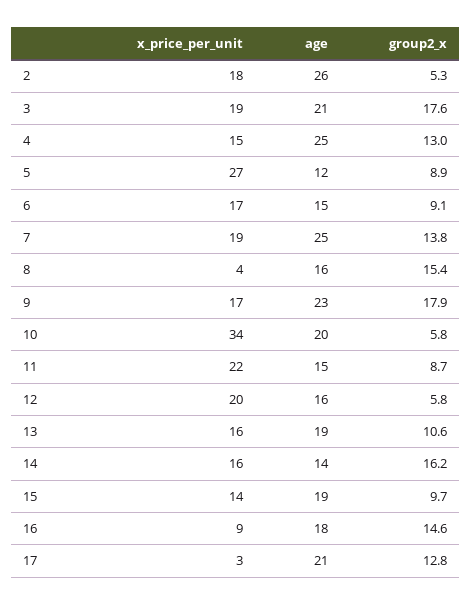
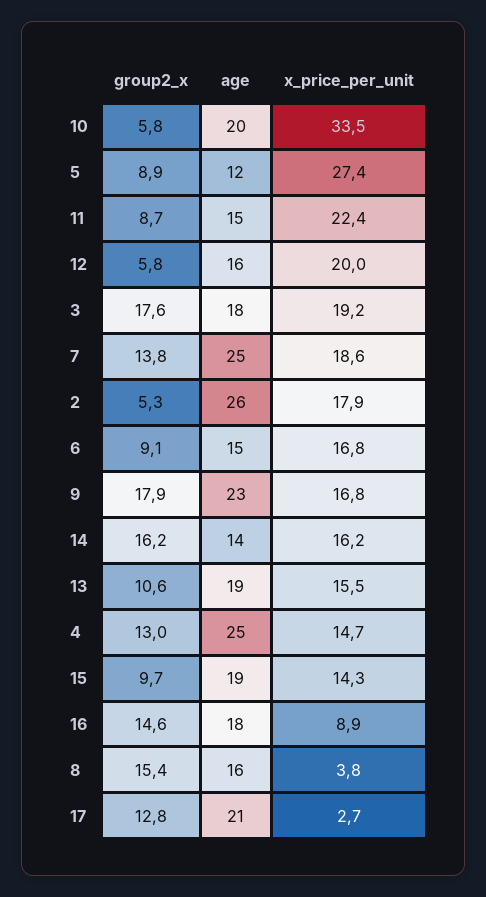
age, 3: 21 -> 18

